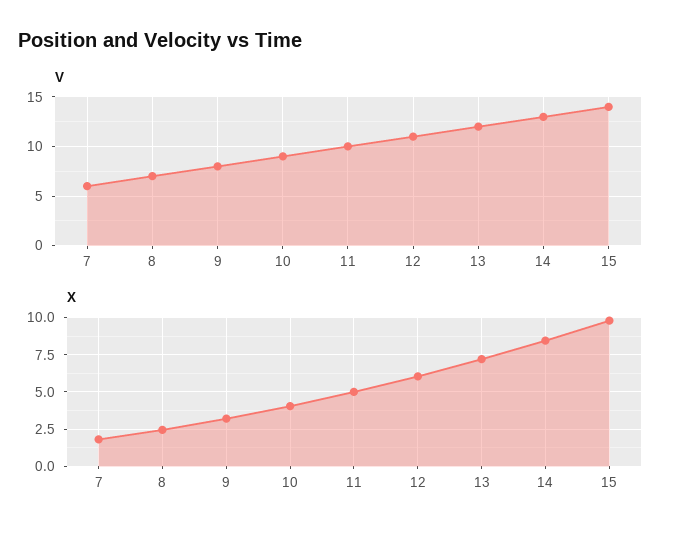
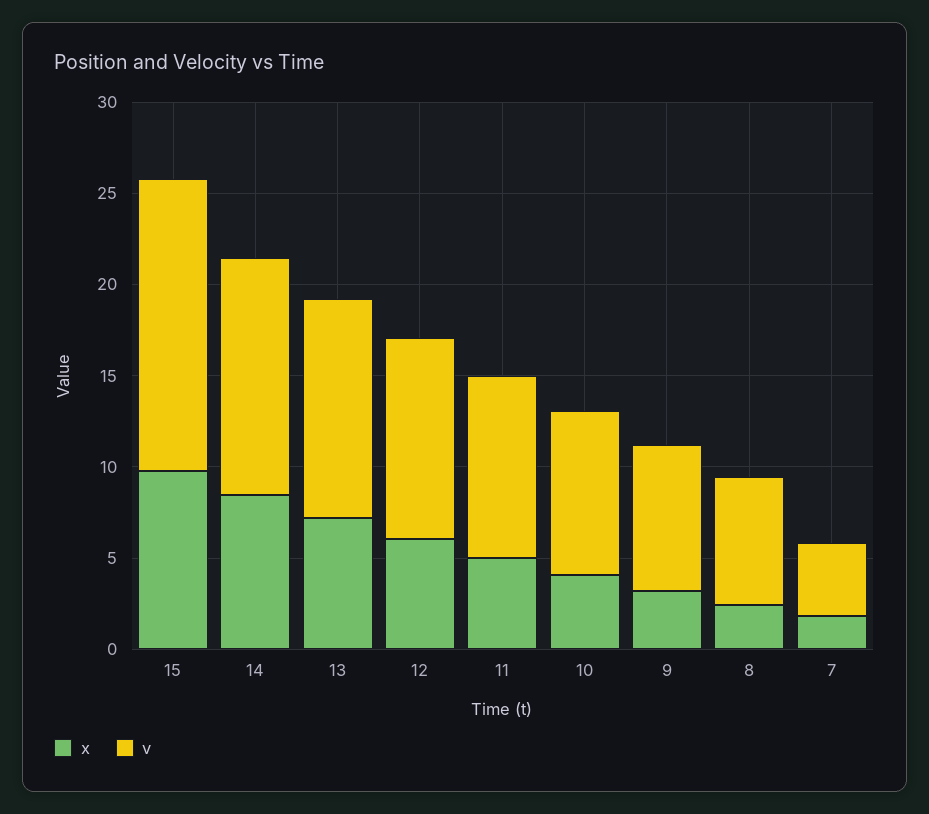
V, 7: 6 -> 4
V, 15: 14 -> 16

